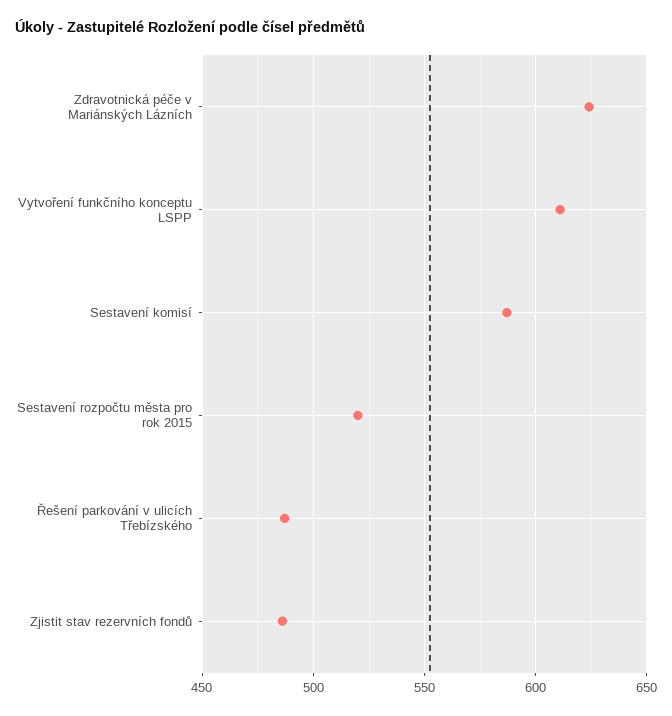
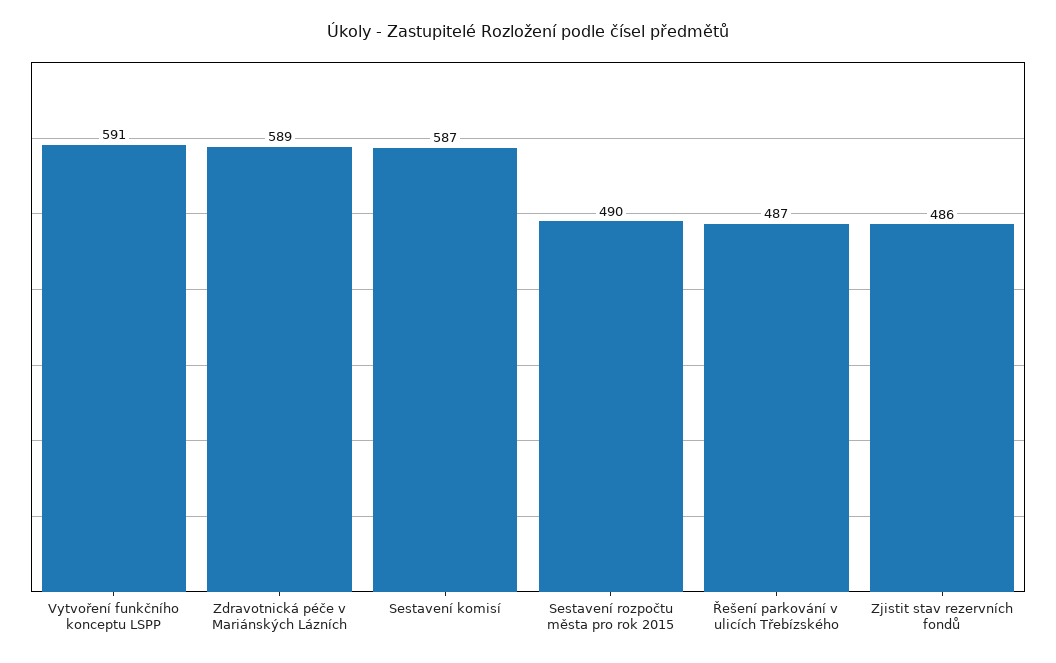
Zdravotnická péče v Mariánských Lázních: 625 -> 589
Vytvoření funkčního konceptu LSPP: 610 -> 591
Sestavení rozpočtu města pro rok 2015: 520 -> 490

